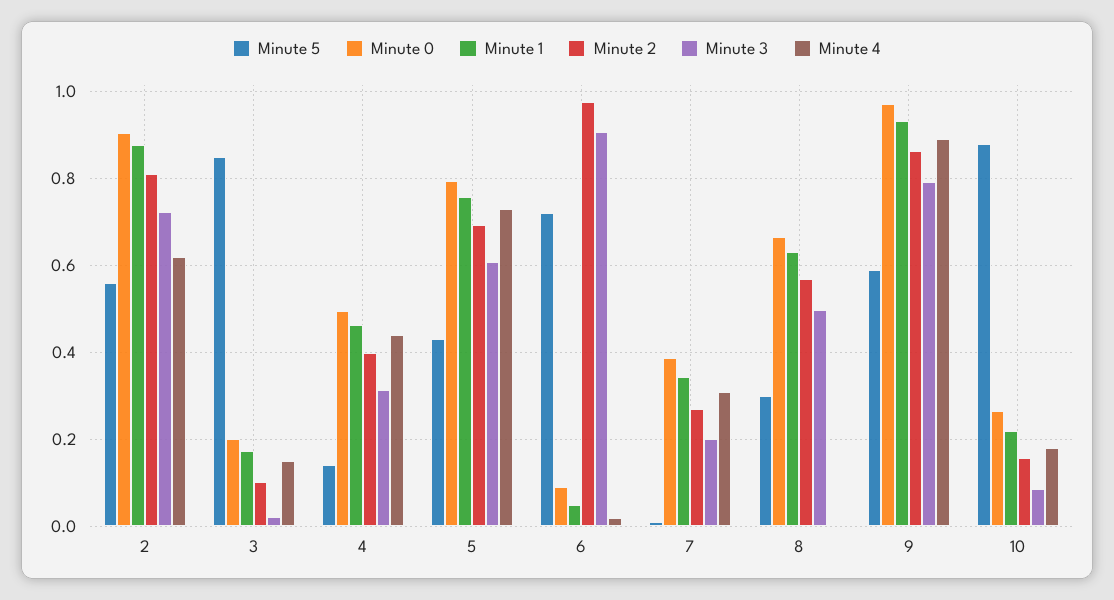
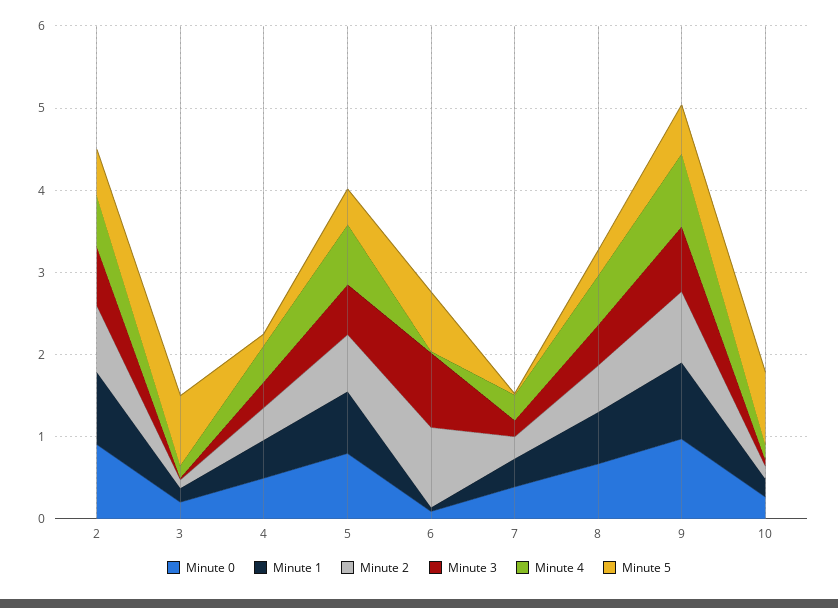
Minute 4, 8: 0 -> 0.6

